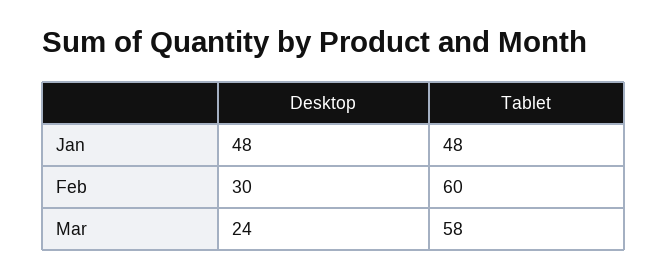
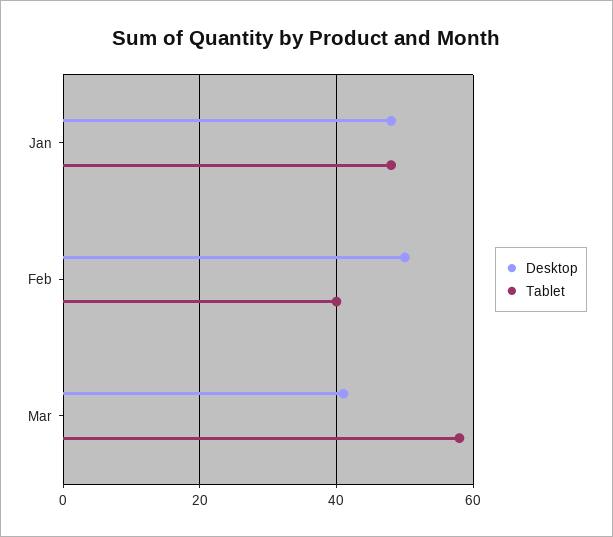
Desktop, Feb: 30 -> 50
Tablet, Feb: 60 -> 40
Desktop, Mar: 24 -> 40

